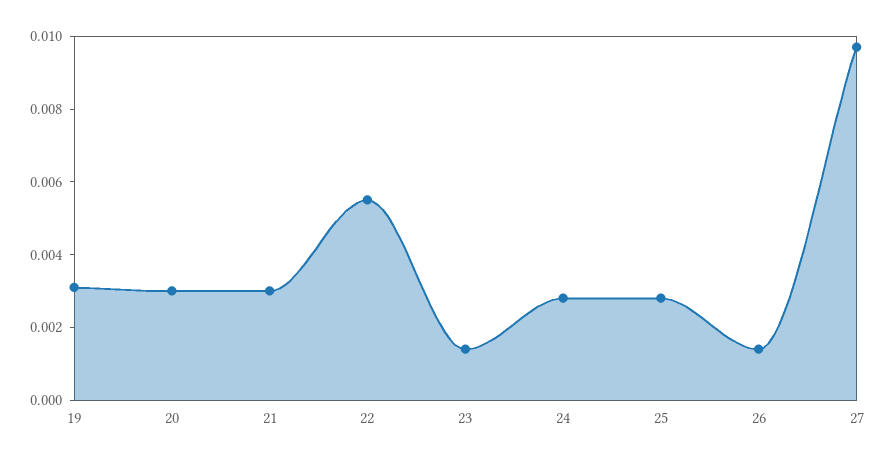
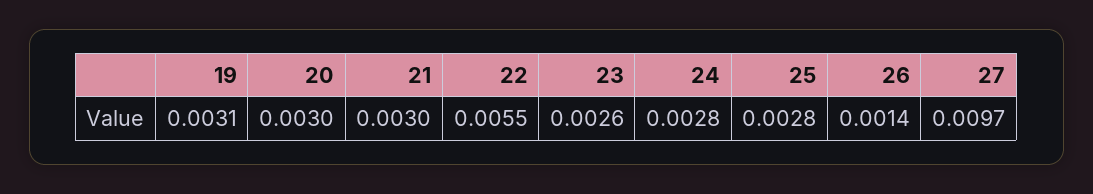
23: 0.0015 -> 0.0026

